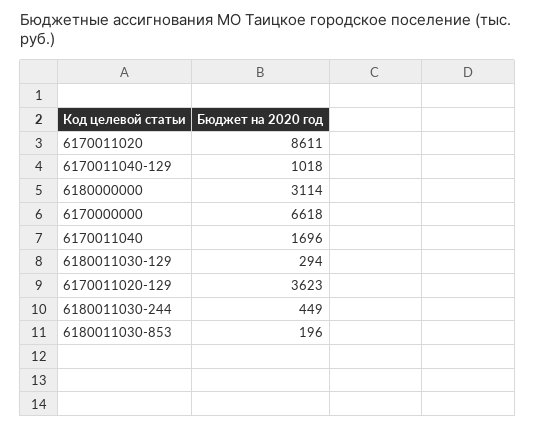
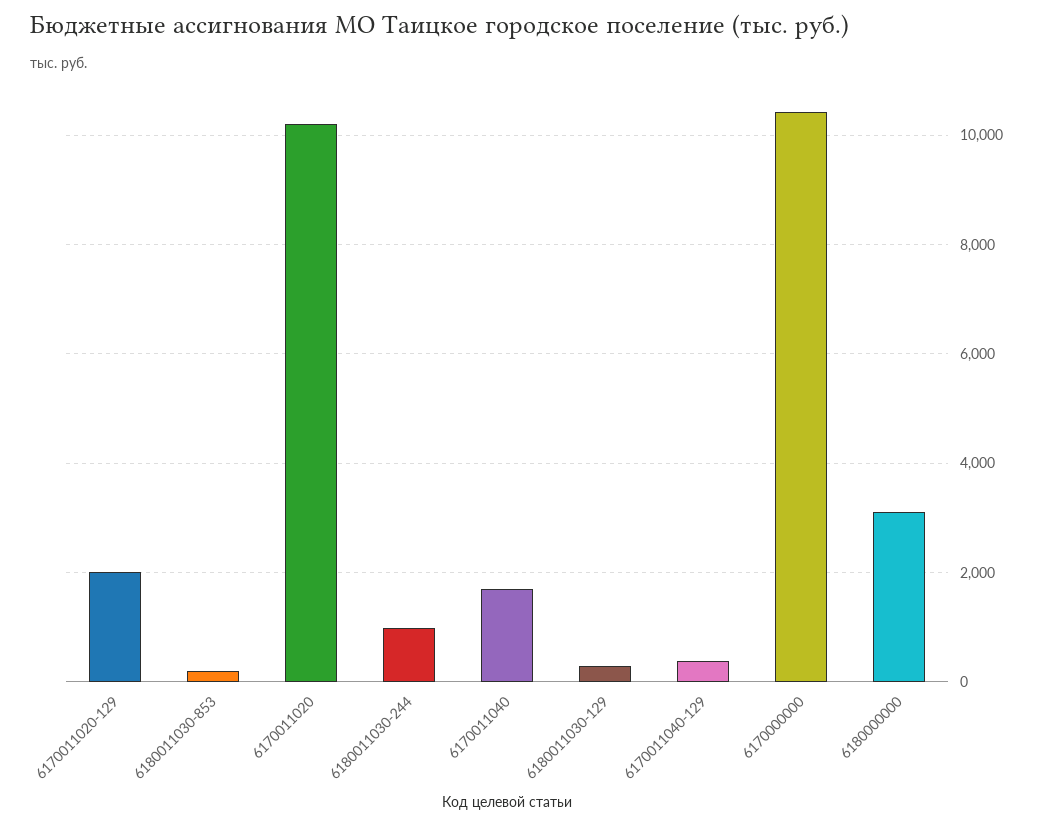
6170011020: 8611 -> 10200
6170011040-129: 1018 -> 400
6170000000: 6618 -> 10400
6170011020-129: 3623 -> 2000
6180011030-244: 449 -> 1000

